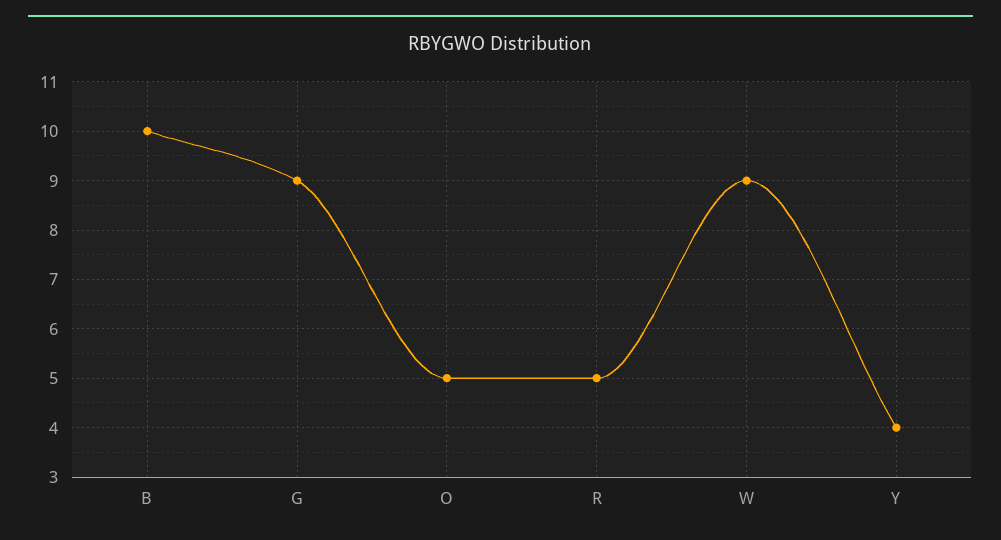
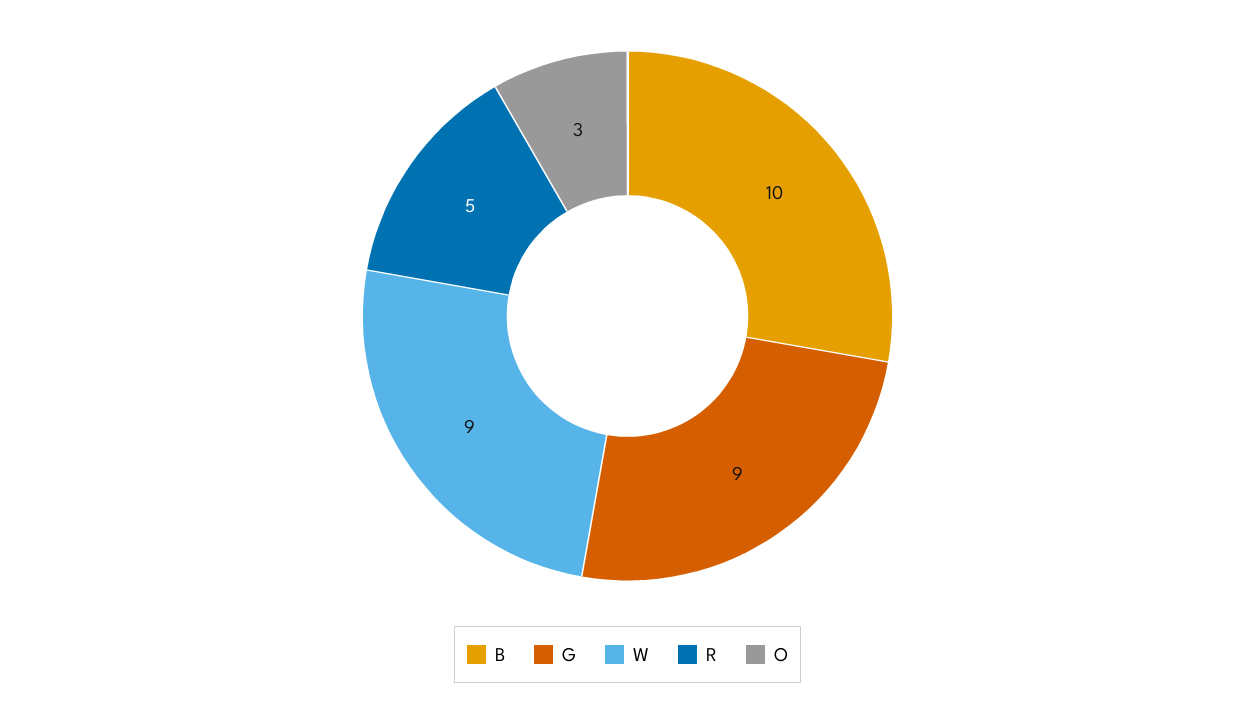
O: 5 -> 3
Y: 4 -> none

